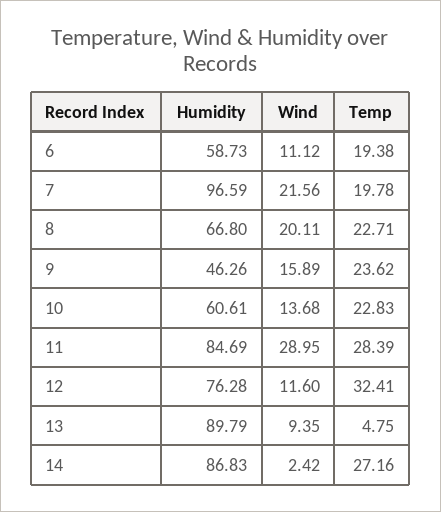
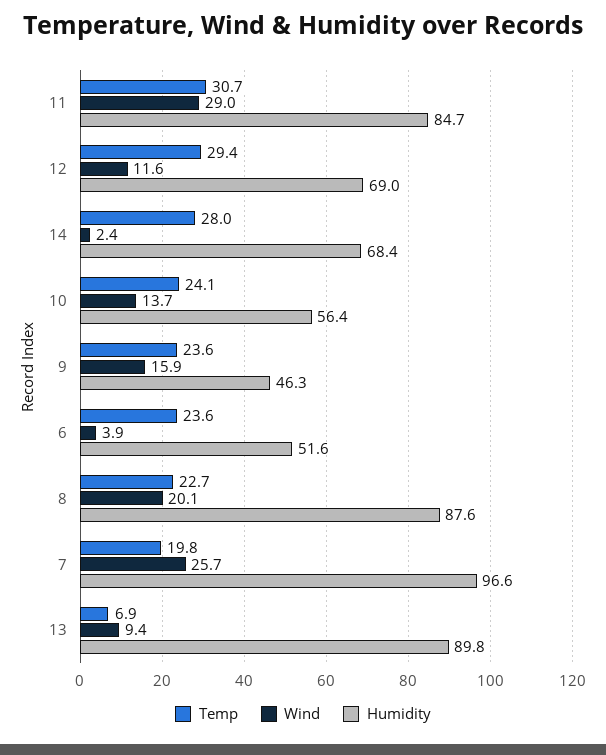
Humidity, 6: 58.73 -> 51.6
Wind, 6: 11.12 -> 3.9
Temp, 6: 19.38 -> 23.6
Wind, 7: 21.56 -> 25.7
Humidity, 8: 66.8 -> 87.6
Humidity, 10: 60.61 -> 56.4
Temp, 10: 22.83 -> 24.1
Temp, 11: 28.39 -> 30.7
Humidity, 12: 76.28 -> 69
Temp, 12: 32.41 -> 29.4
Temp, 13: 4.75 -> 6.9
Humidity, 14: 86.83 -> 68.4
Temp, 14: 27.16 -> 28

